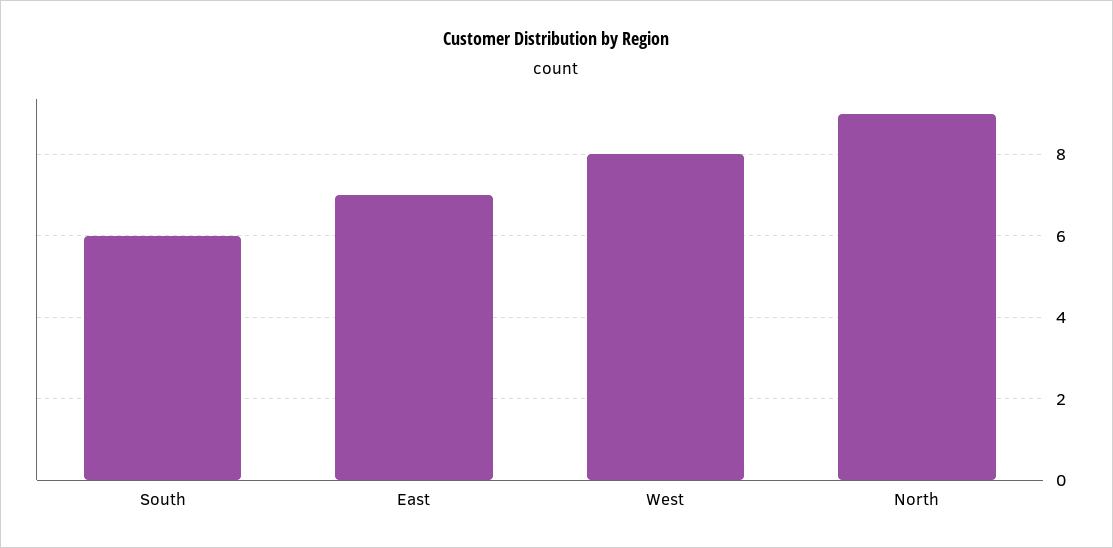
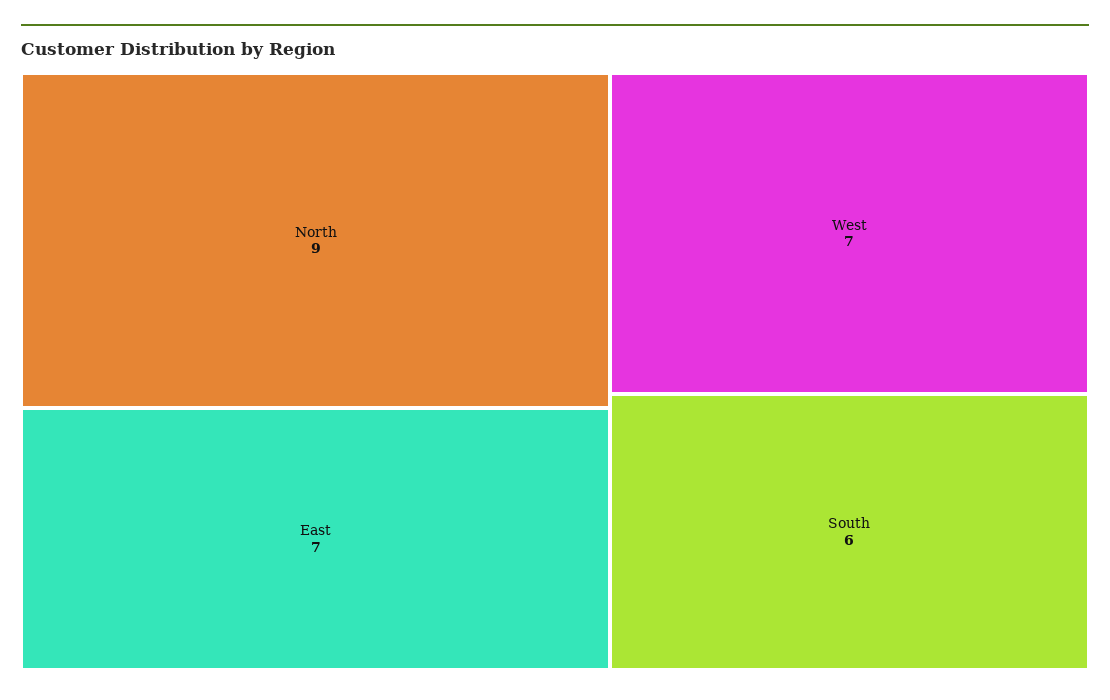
West: 8 -> 7

